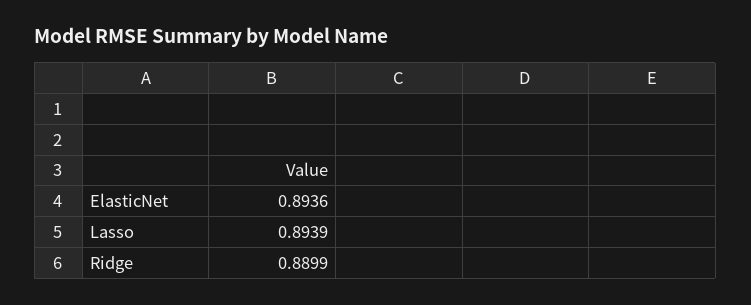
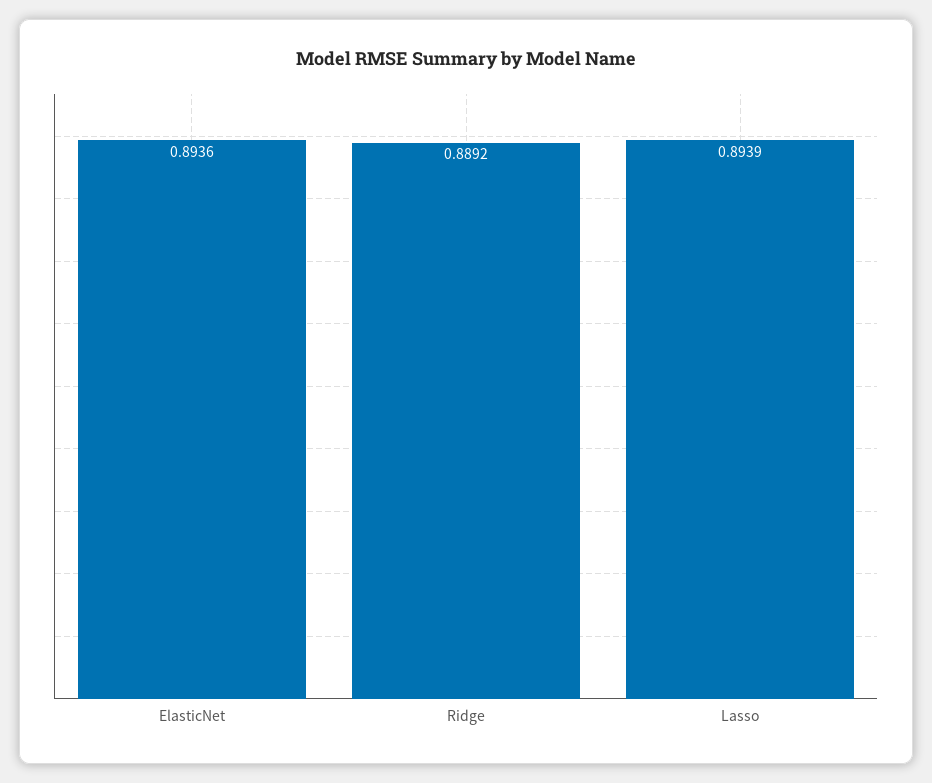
Ridge: 0.8899 -> 0.8892

